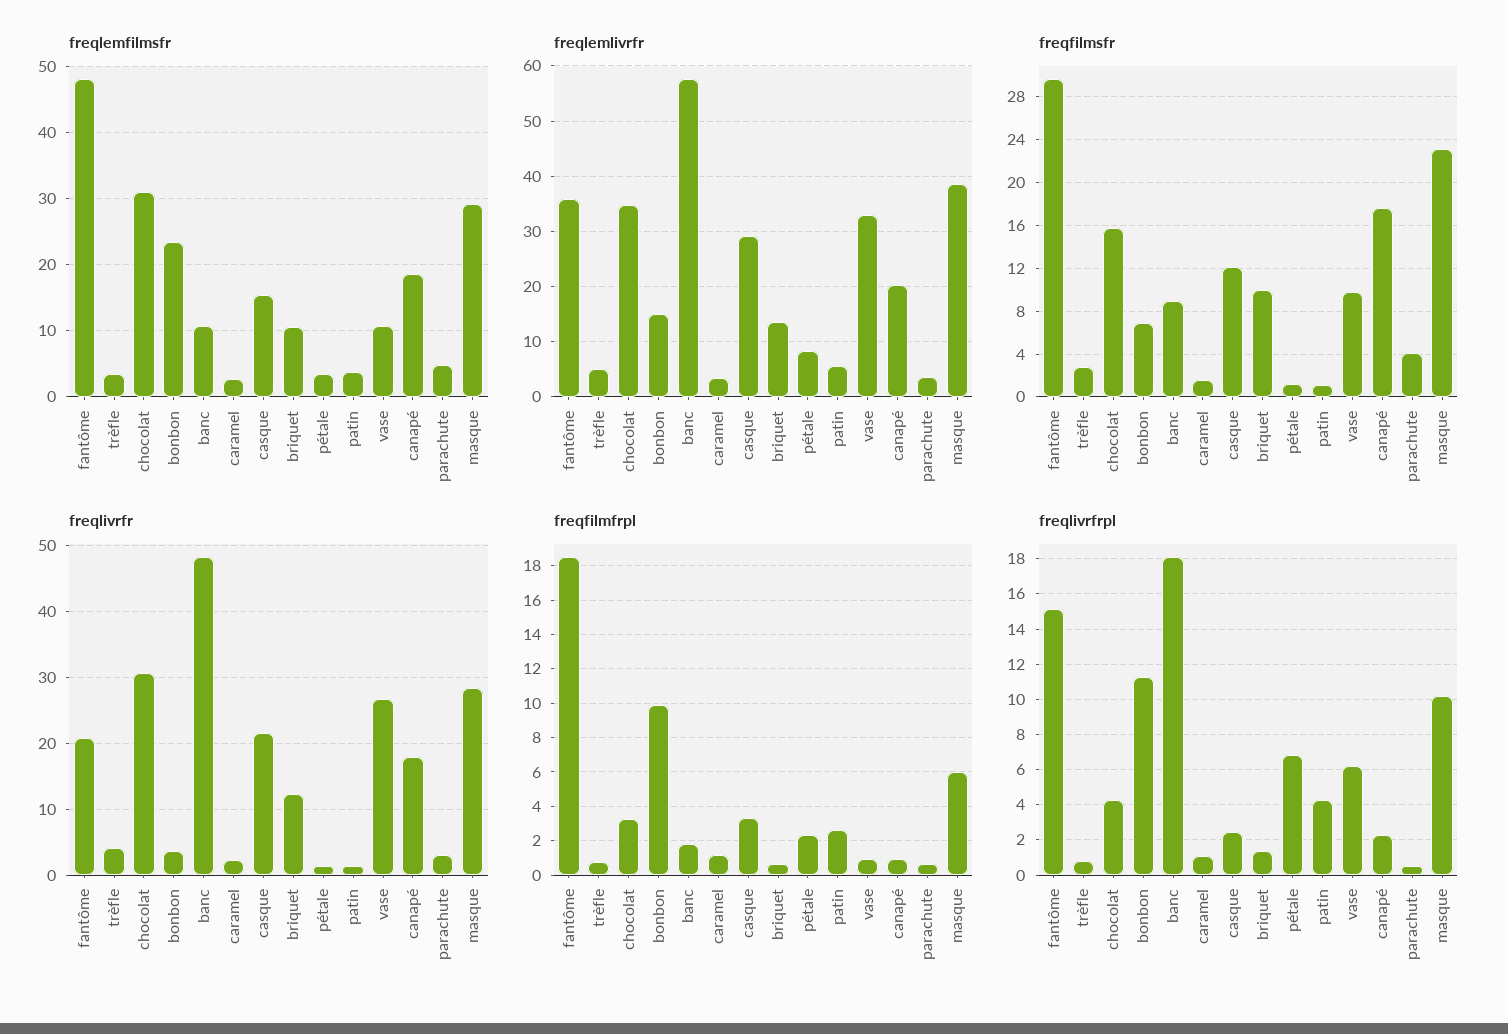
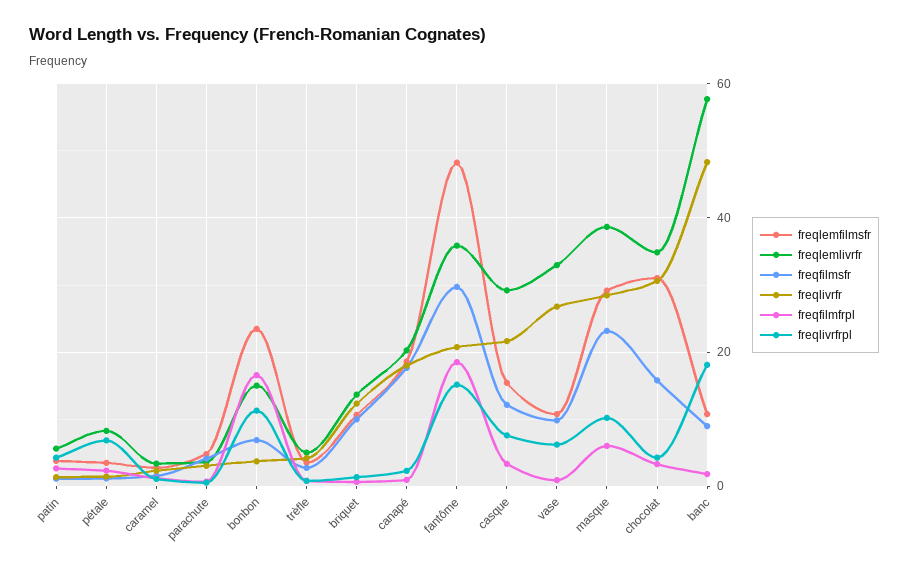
freqfilmfrpl, bonbon: 10 -> 16
freqlivrfrpl, casque: 2.5 -> 8

